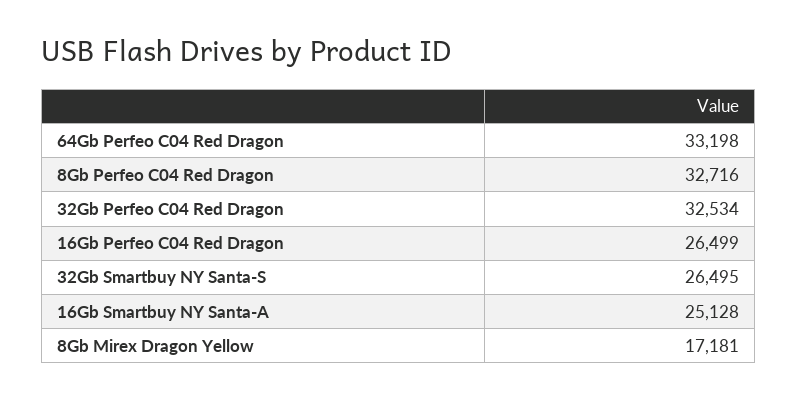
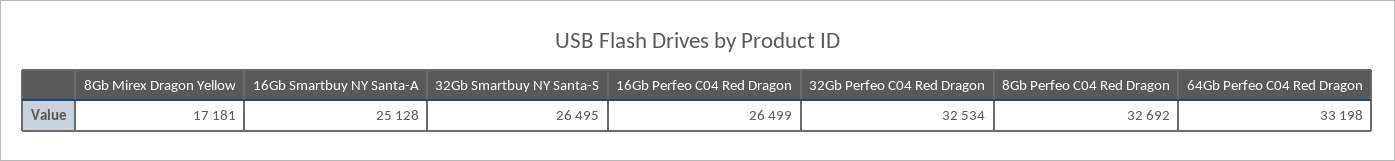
8Gb Perfeo C04 Red Dragon: 32716 -> 32692

